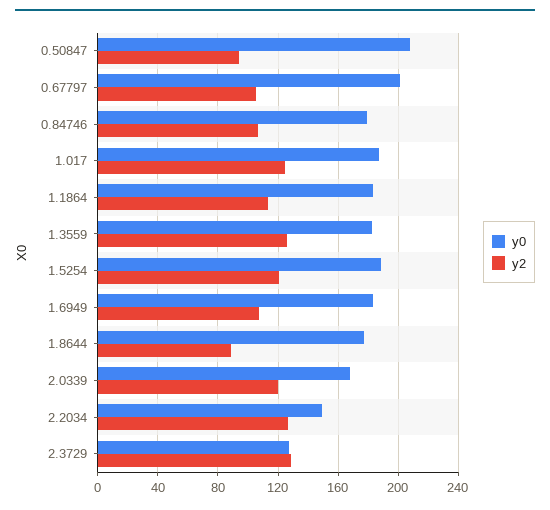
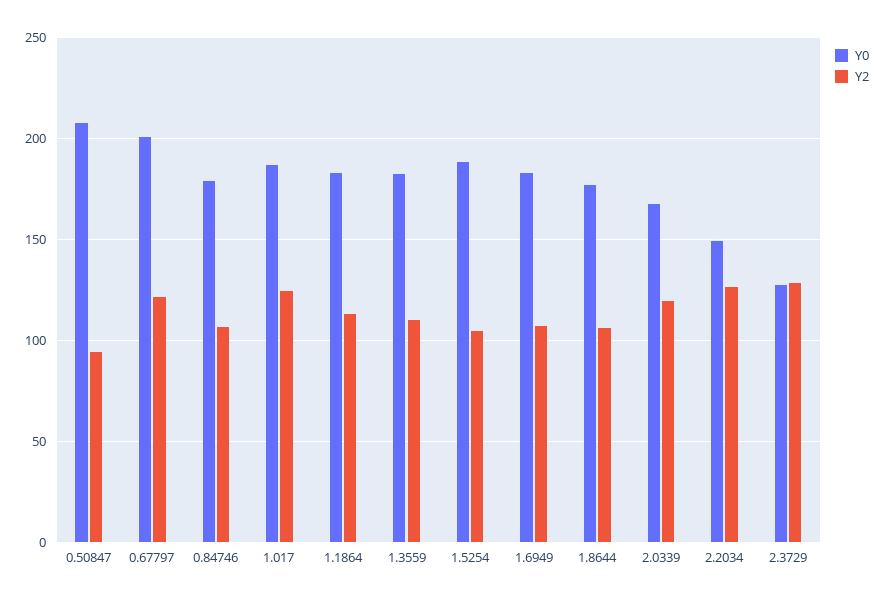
y2, 0.67797: 105 -> 120
y2, 1.3559: 125 -> 110
y2, 1.5254: 120 -> 105
y2, 1.8644: 90 -> 105

